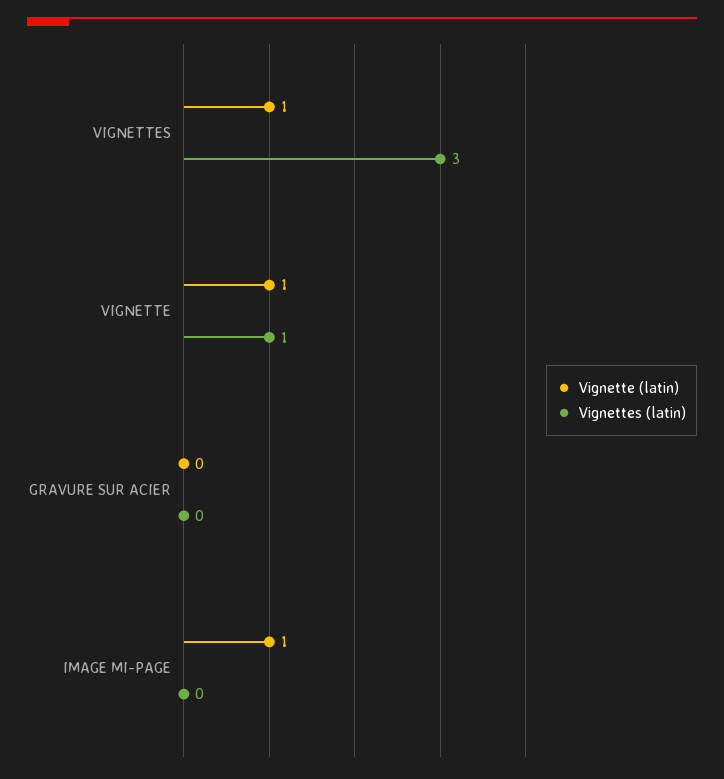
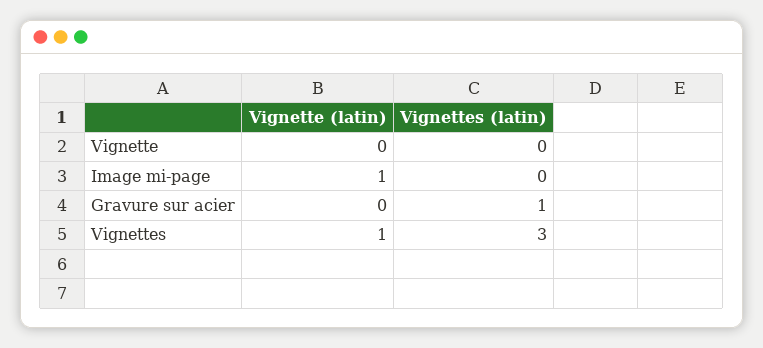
Vignette (latin), VIGNETTE: 1 -> 0
Vignettes (latin), VIGNETTE: 1 -> 0
Vignettes (latin), GRAVURE SUR ACIER: 0 -> 1

